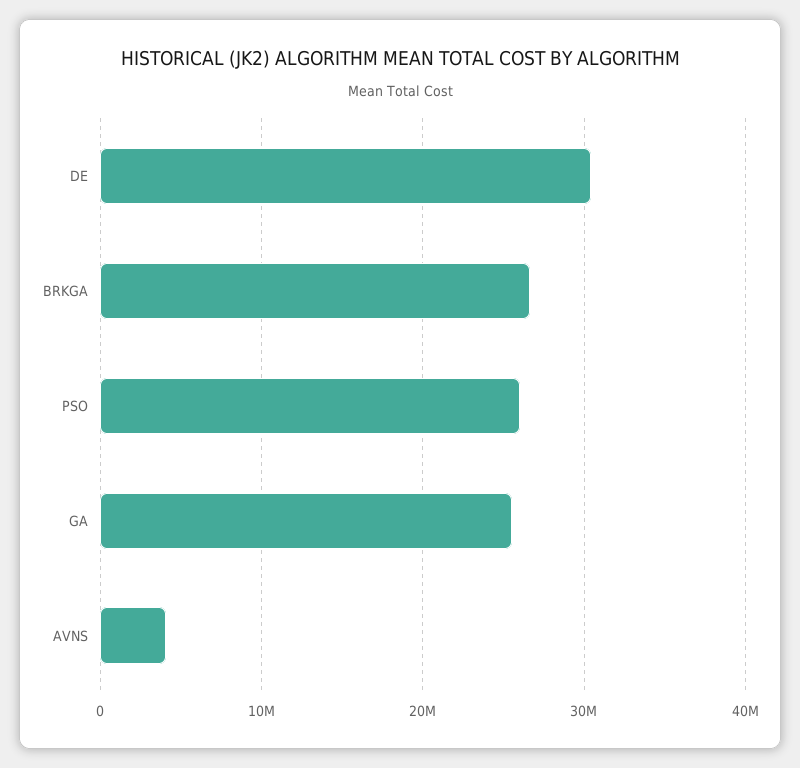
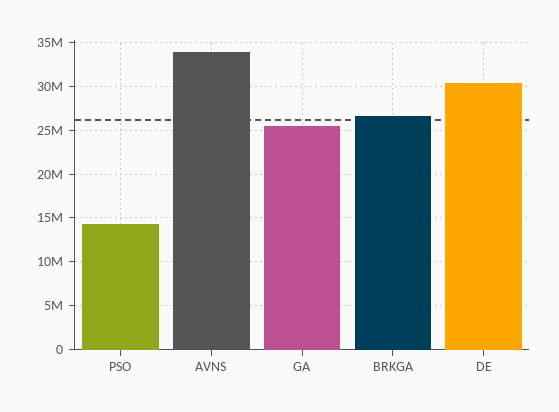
PSO: 26000000 -> 14000000
AVNS: 4000000 -> 34000000

